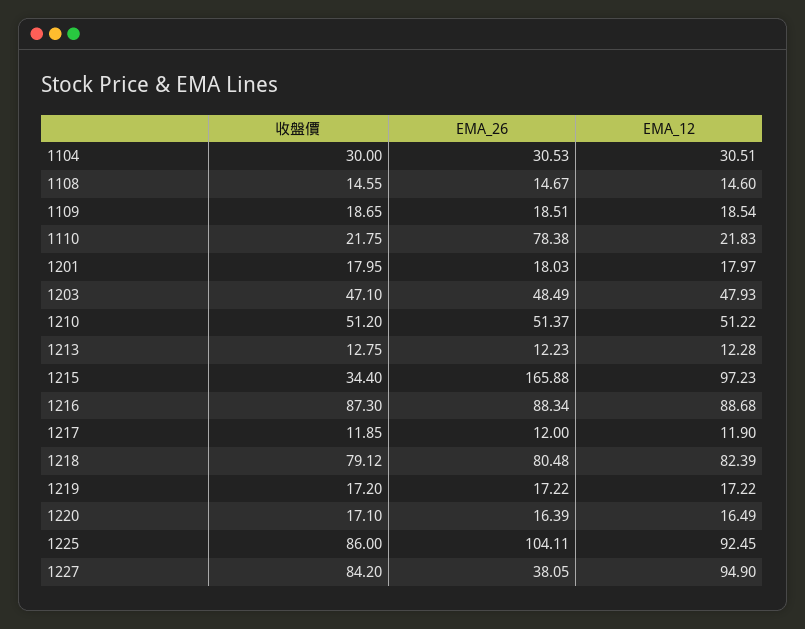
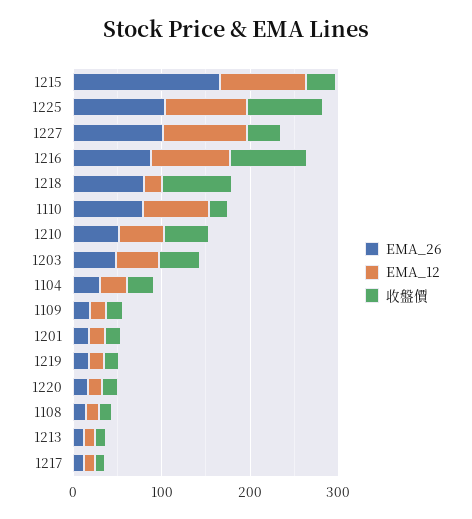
EMA_12, 1110: 21.83 -> 80
EMA_12, 1218: 82.39 -> 20
收盤價, 1227: 84.2 -> 40
EMA_26, 1227: 38.05 -> 100

